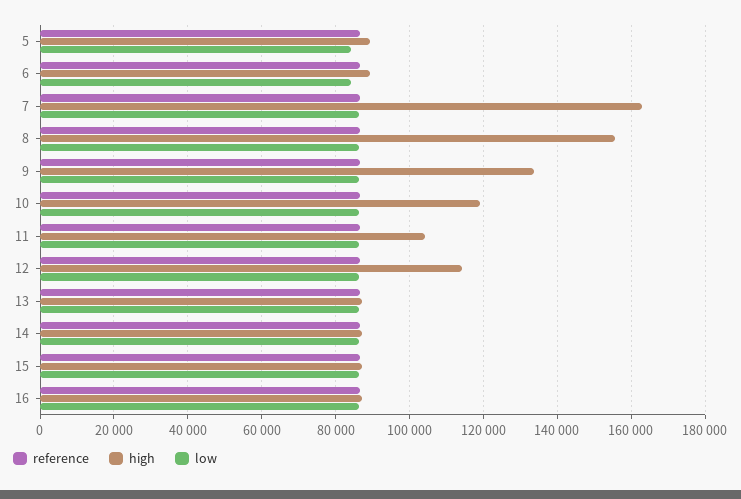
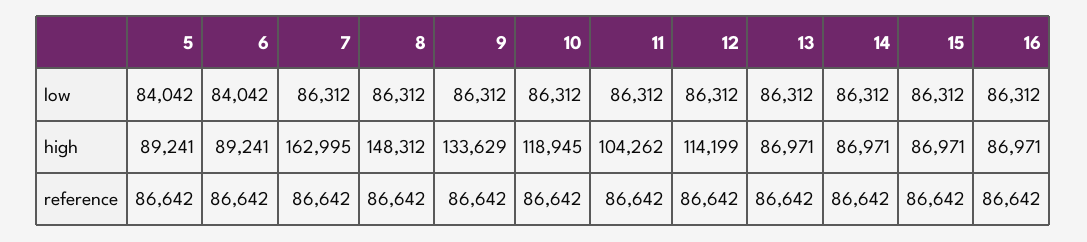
high, 8: 156000 -> 148312

